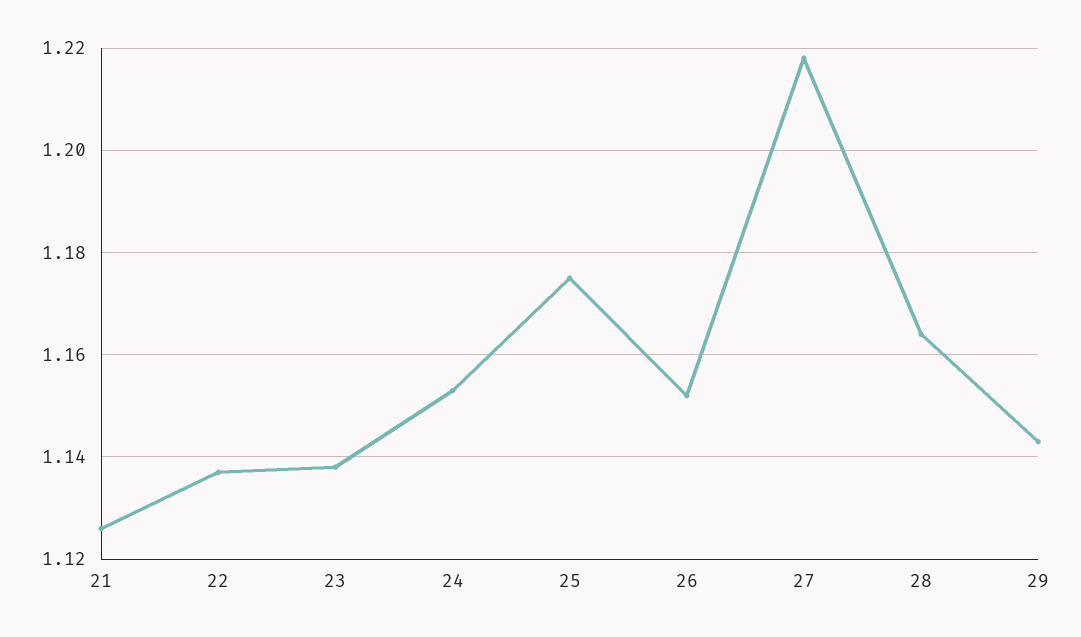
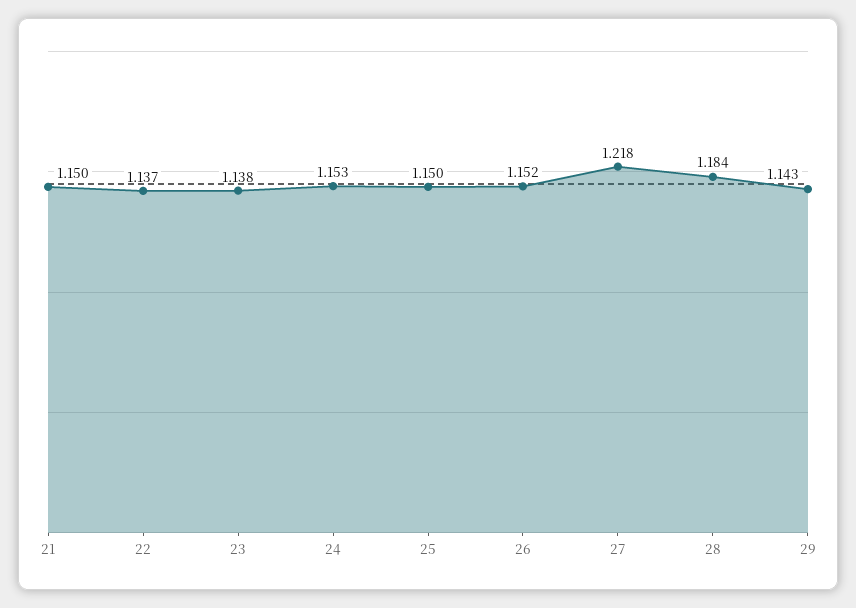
21: 1.125 -> 1.15
25: 1.175 -> 1.15
28: 1.165 -> 1.184

